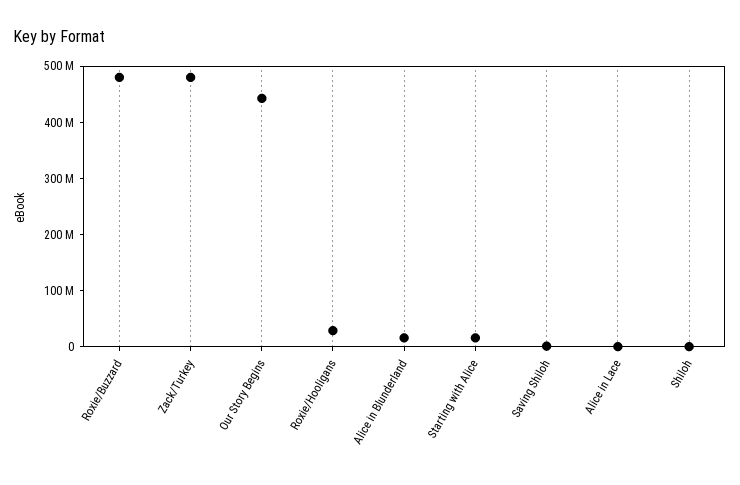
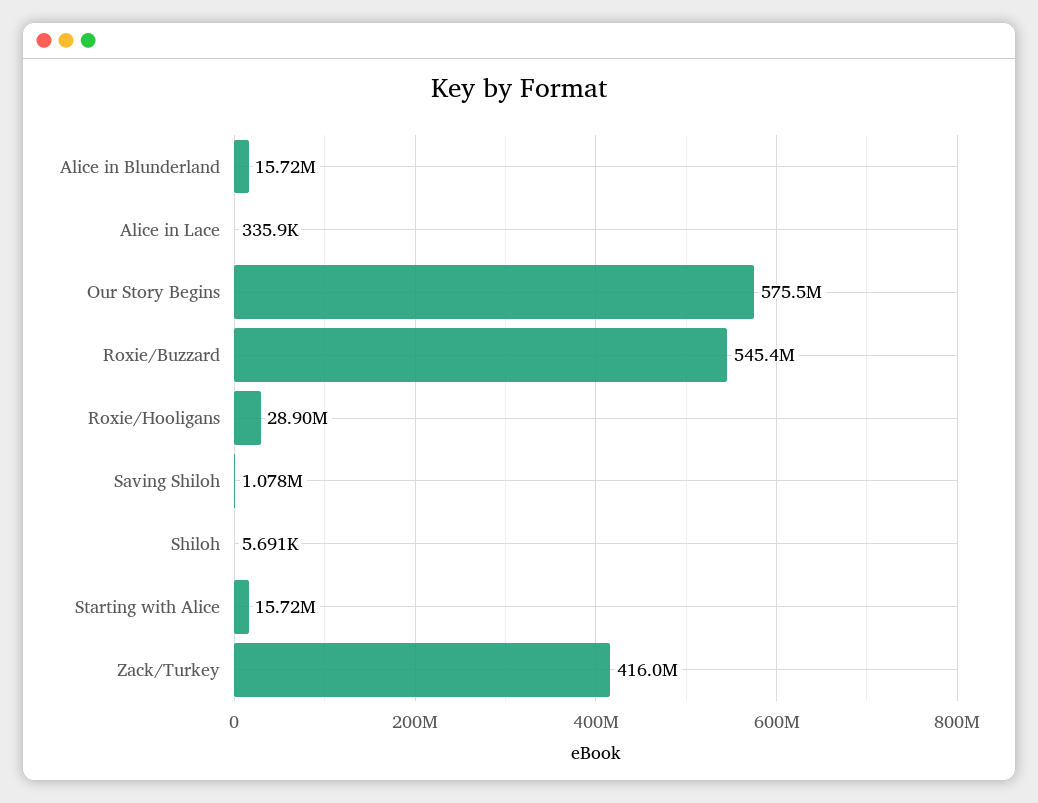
Roxie/Buzzard: 480000000 -> 545400000
Zack/Turkey: 480000000 -> 416000000
Our Story Begins: 440000000 -> 575500000

